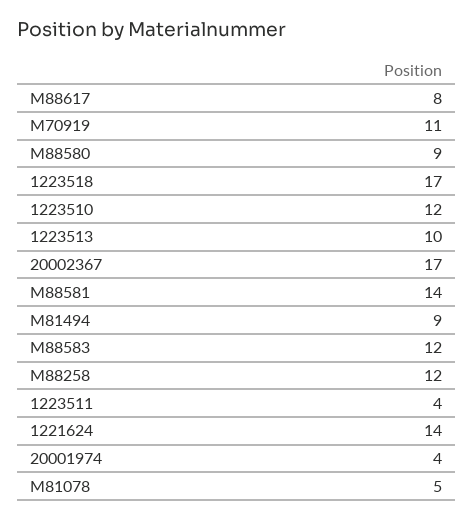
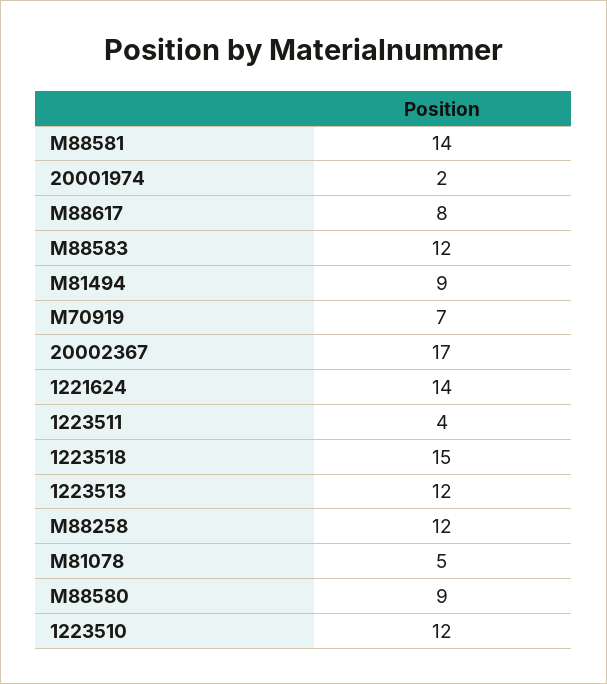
M70919: 11 -> 7
1223518: 17 -> 15
1223513: 10 -> 12
20001974: 4 -> 2

